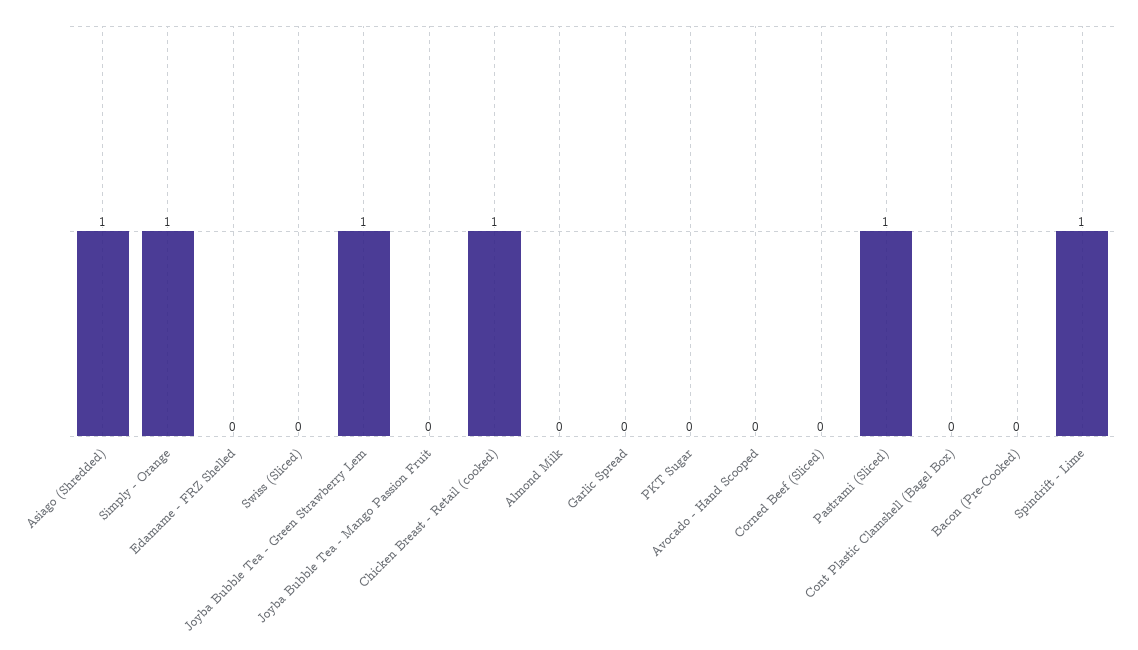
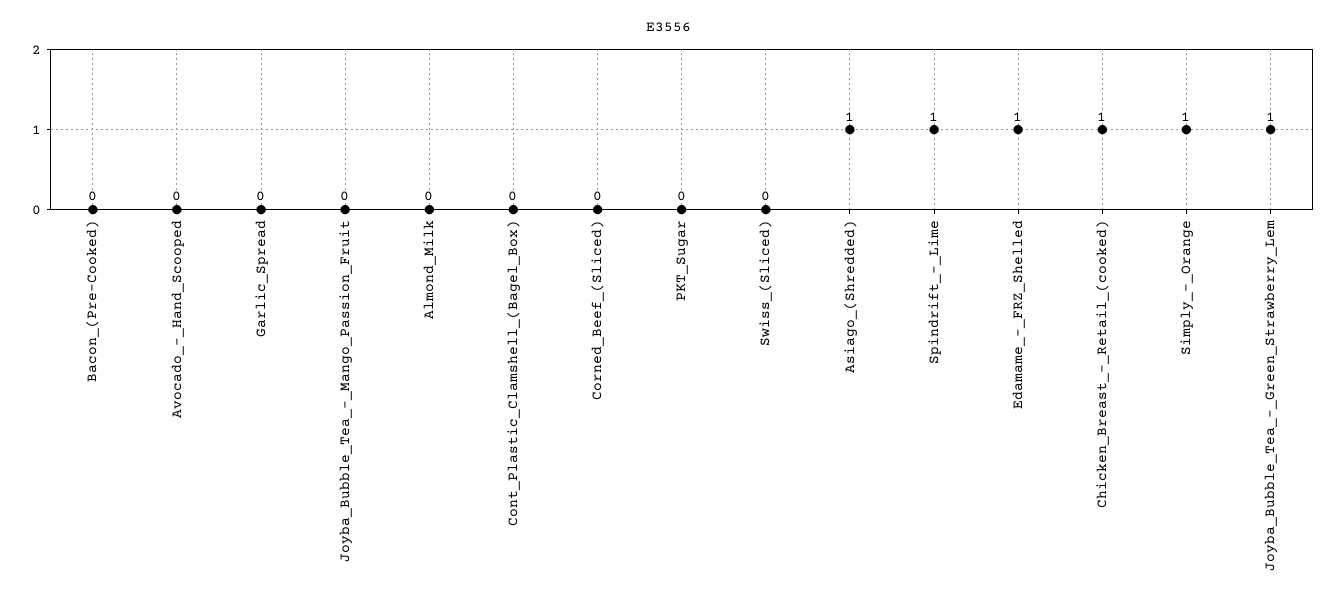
Edamame - FRZ Shelled: 0 -> 1
Pastrami (Sliced): 1 -> none

